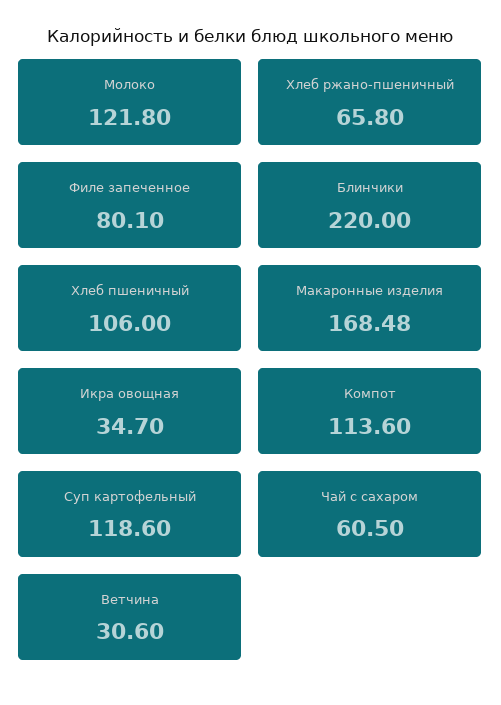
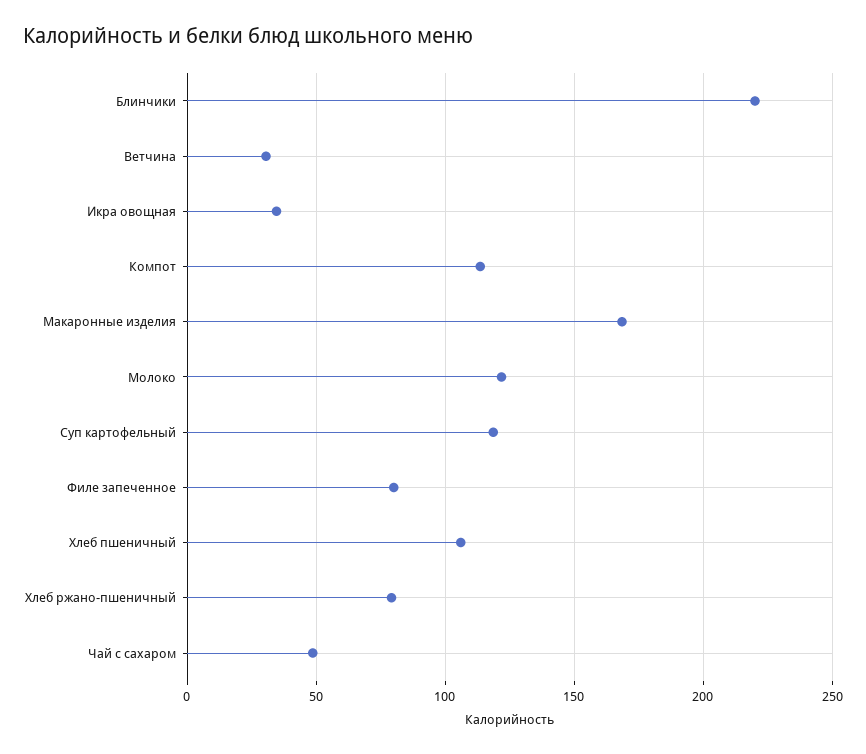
Хлеб ржано-пшеничный: 65.8 -> 80
Чай с сахаром: 60.5 -> 50

